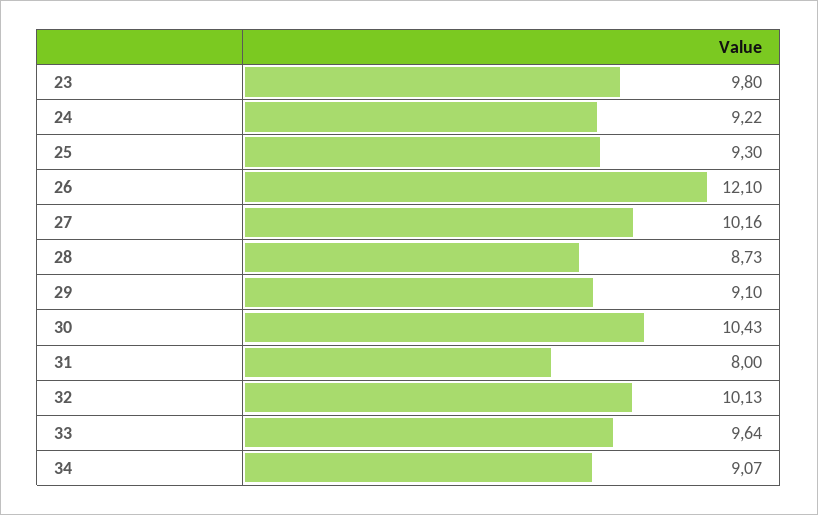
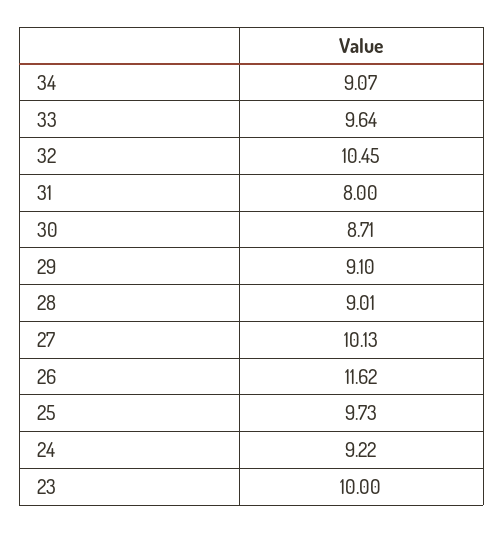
23: 9.8 -> 10
25: 9.3 -> 9.73
26: 12.1 -> 11.62
27: 10.16 -> 10.13
28: 8.73 -> 9.01
30: 10.43 -> 8.71
32: 10.13 -> 10.45

